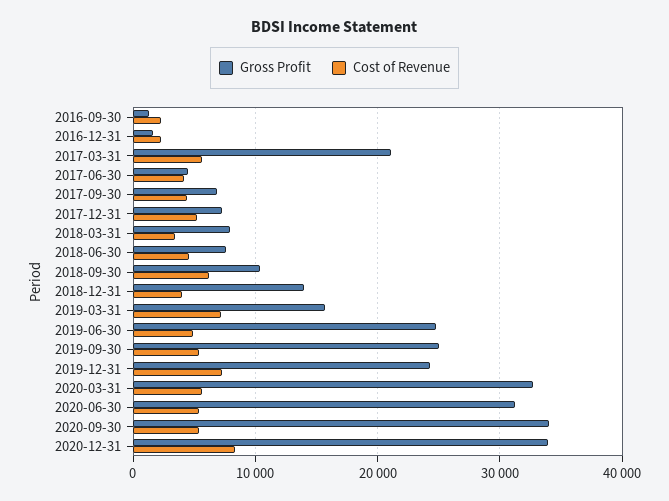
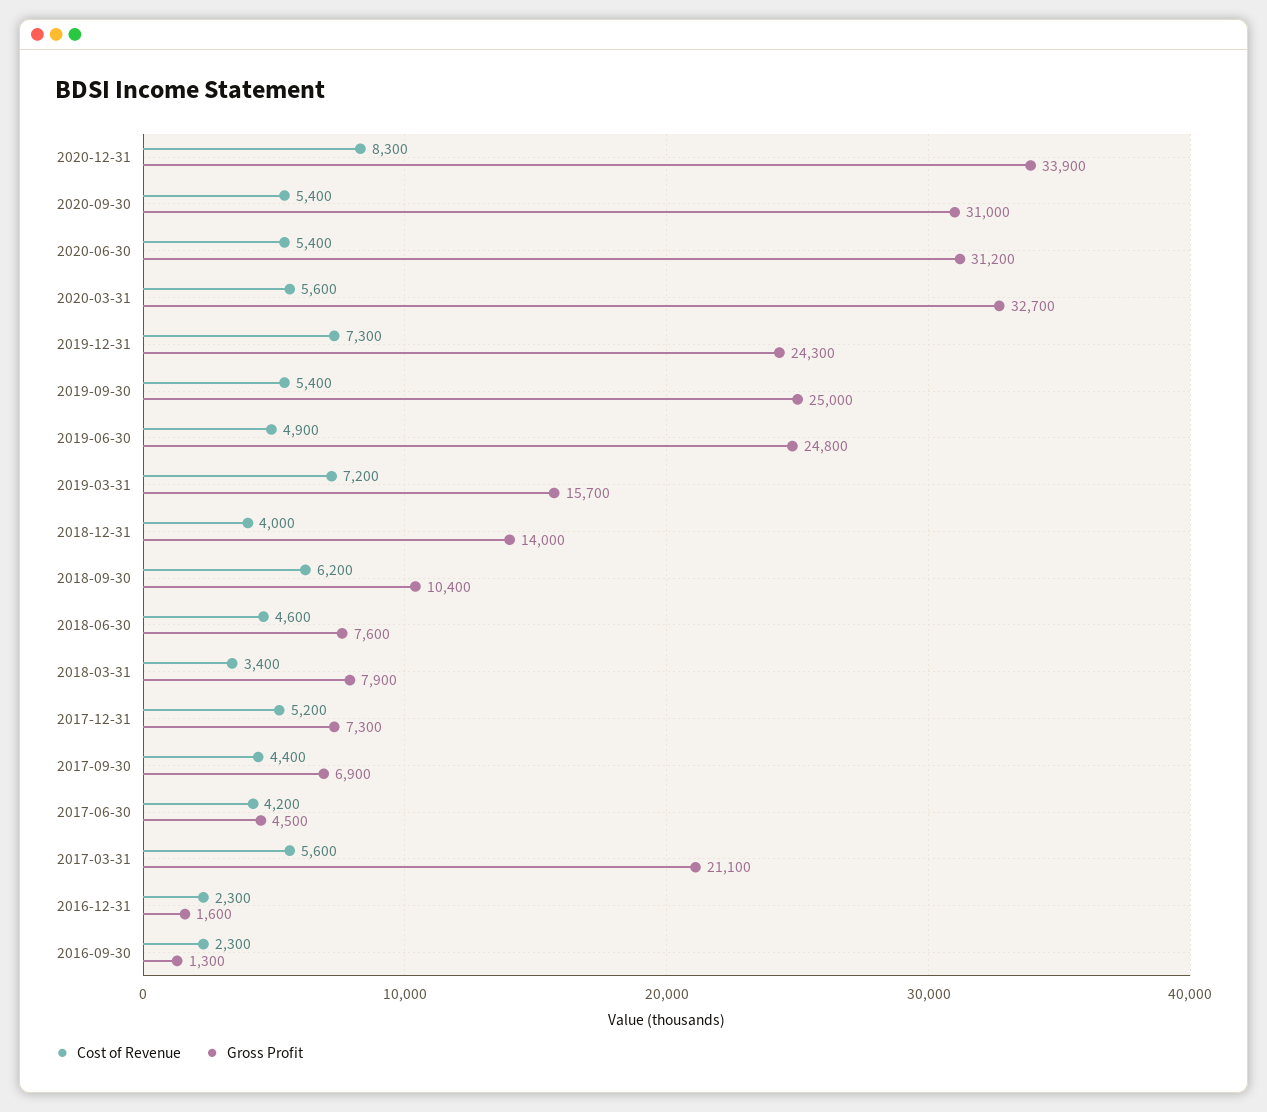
Gross Profit, 2020-09-30: 34000 -> 31000

